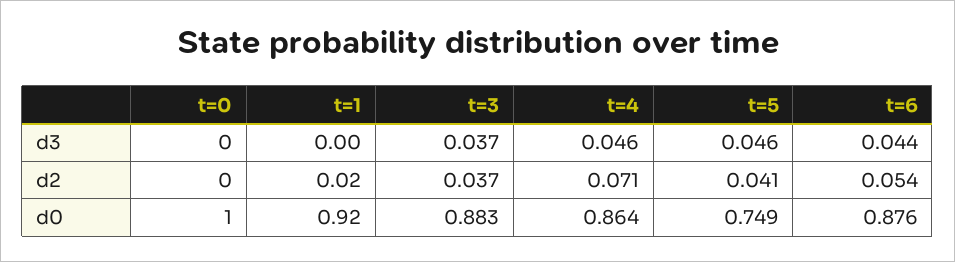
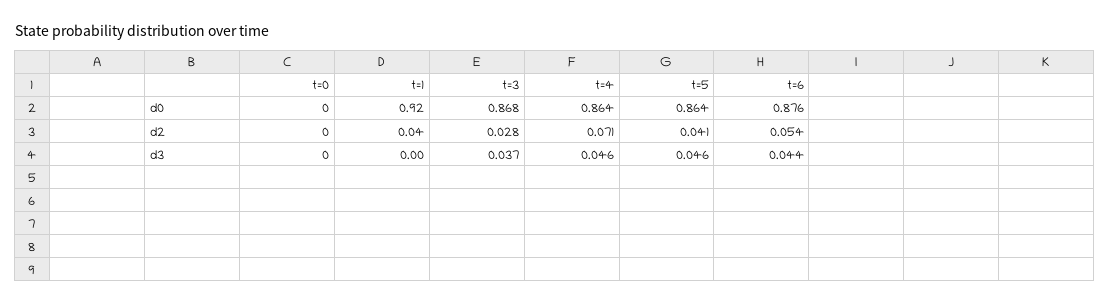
t=1, d2: 0.02 -> 0.04
t=3, d2: 0.037 -> 0.028
t=0, d0: 1 -> 0
t=3, d0: 0.883 -> 0.868
t=5, d0: 0.749 -> 0.864

